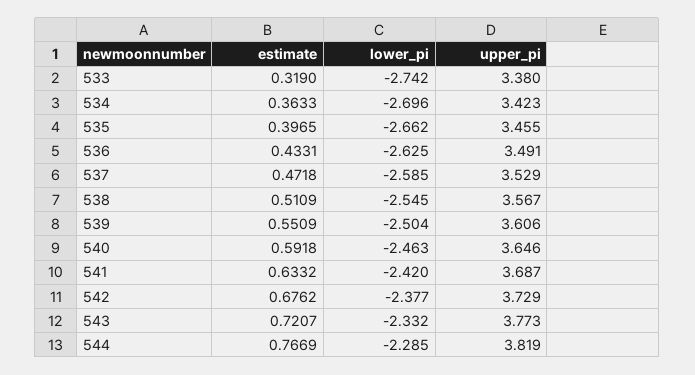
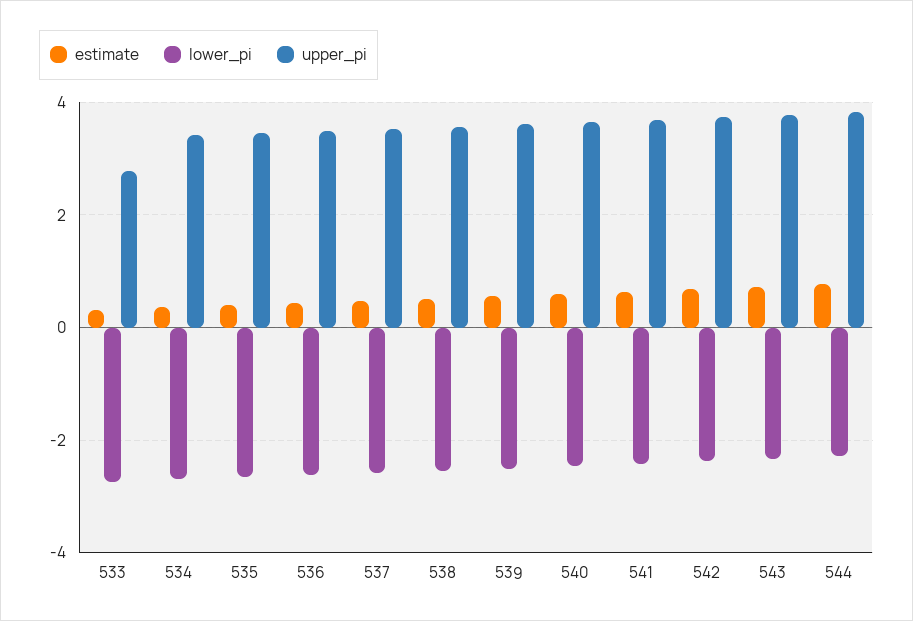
upper_pi, 533: 3.38 -> 2.8

